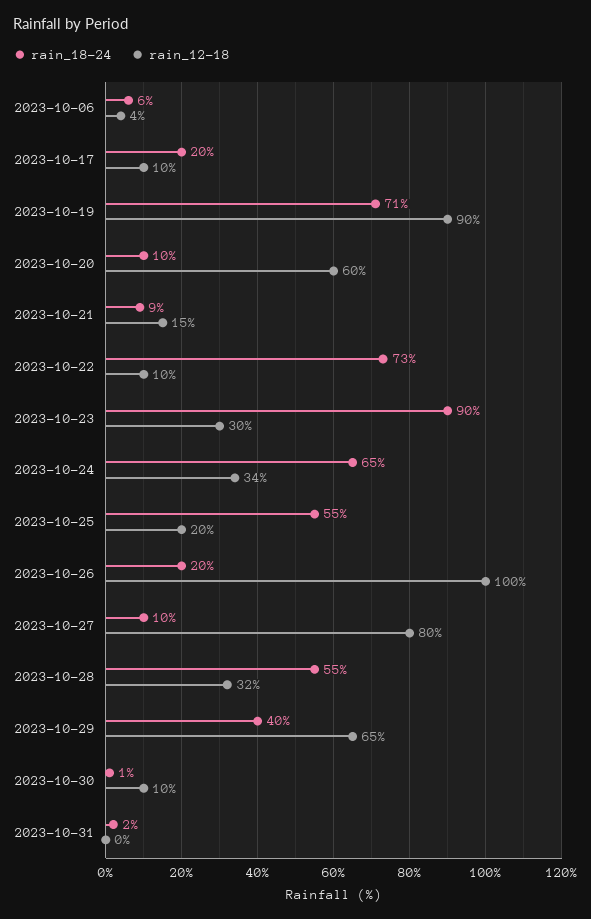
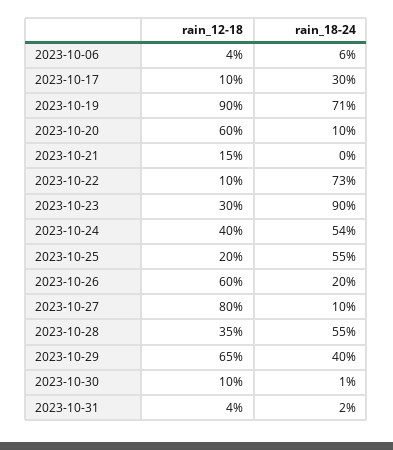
rain_18-24, 2023-10-17: 20 -> 30
rain_18-24, 2023-10-21: 9 -> 0
rain_18-24, 2023-10-24: 65 -> 54
rain_12-18, 2023-10-24: 34 -> 40
rain_12-18, 2023-10-26: 100 -> 60
rain_12-18, 2023-10-28: 32 -> 35
rain_12-18, 2023-10-31: 0 -> 4

